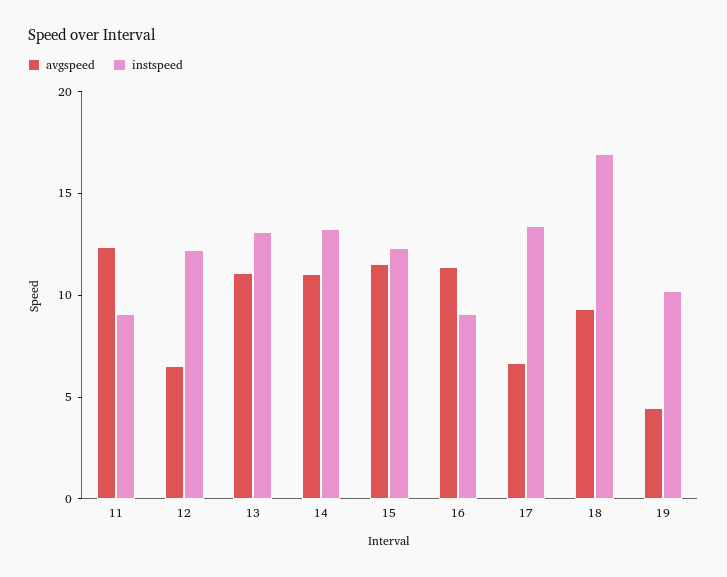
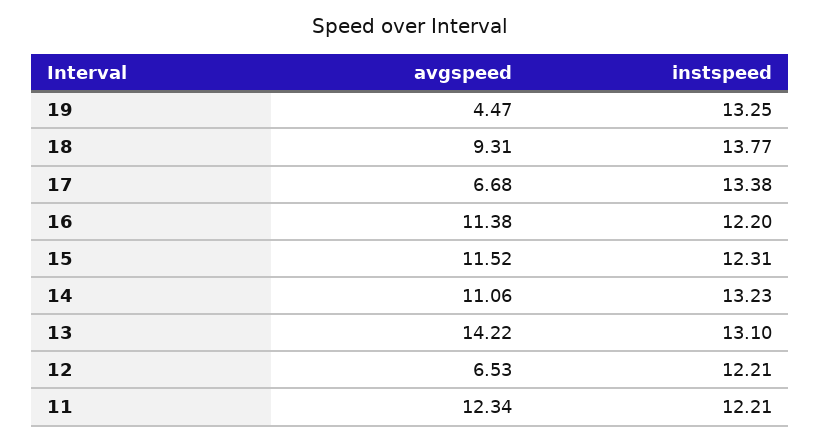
instspeed, 11: 9 -> 12.21
avgspeed, 13: 11 -> 14.22
instspeed, 16: 9 -> 12.2
instspeed, 18: 17 -> 13.77
instspeed, 19: 10 -> 13.25

